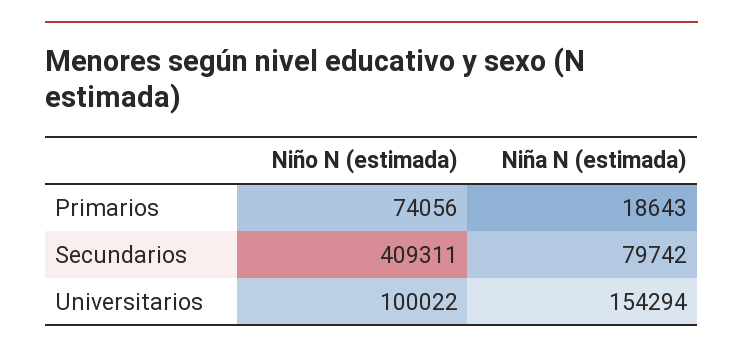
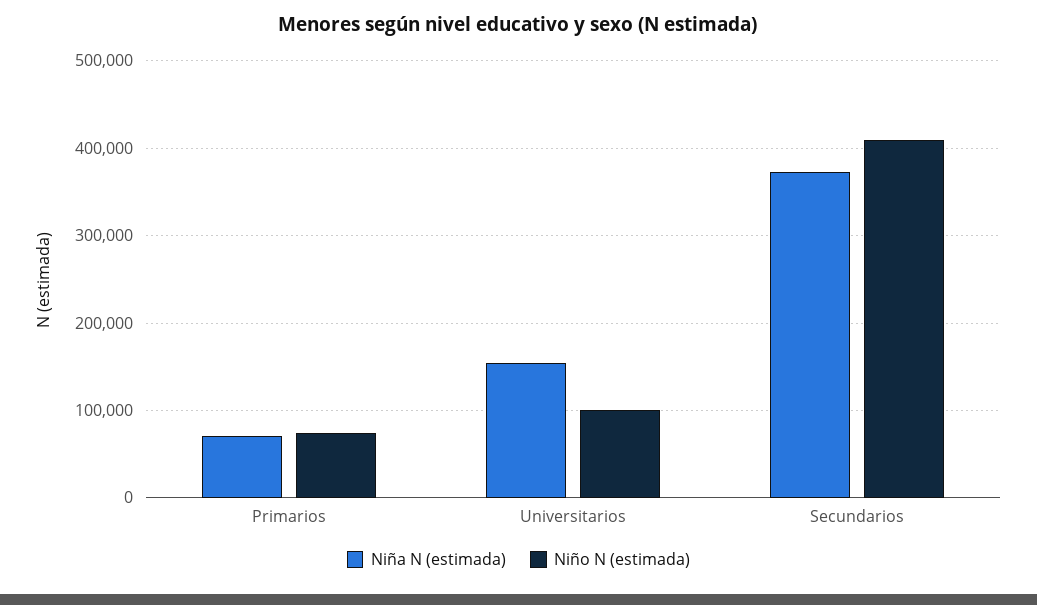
Niña N (estimada), Primarios: 18643 -> 70000
Niña N (estimada), Secundarios: 79742 -> 370000

